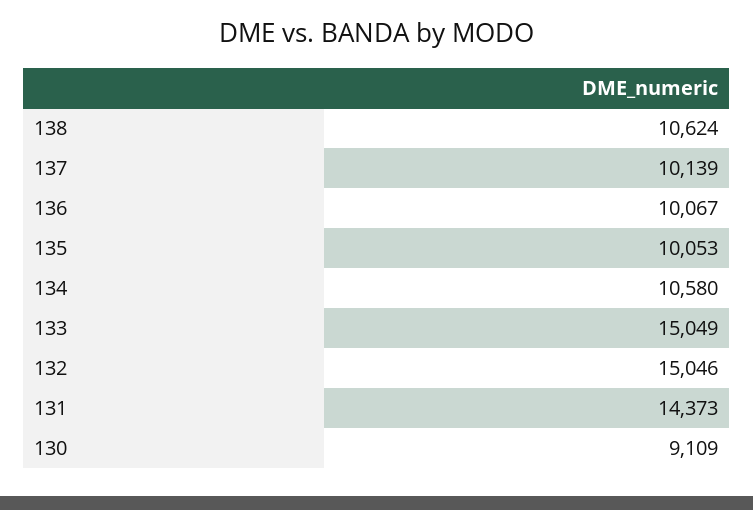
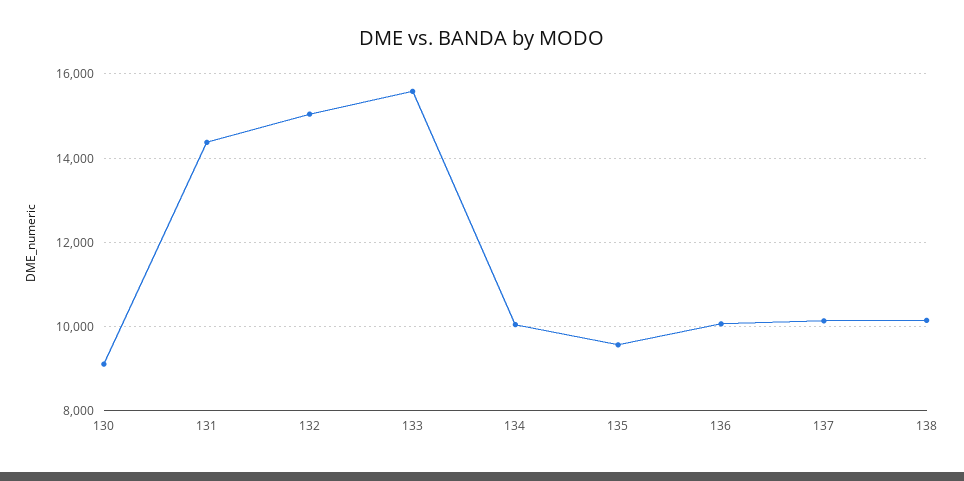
138: 10624 -> 10200
135: 10053 -> 9600
134: 10580 -> 10000
133: 15049 -> 15600

